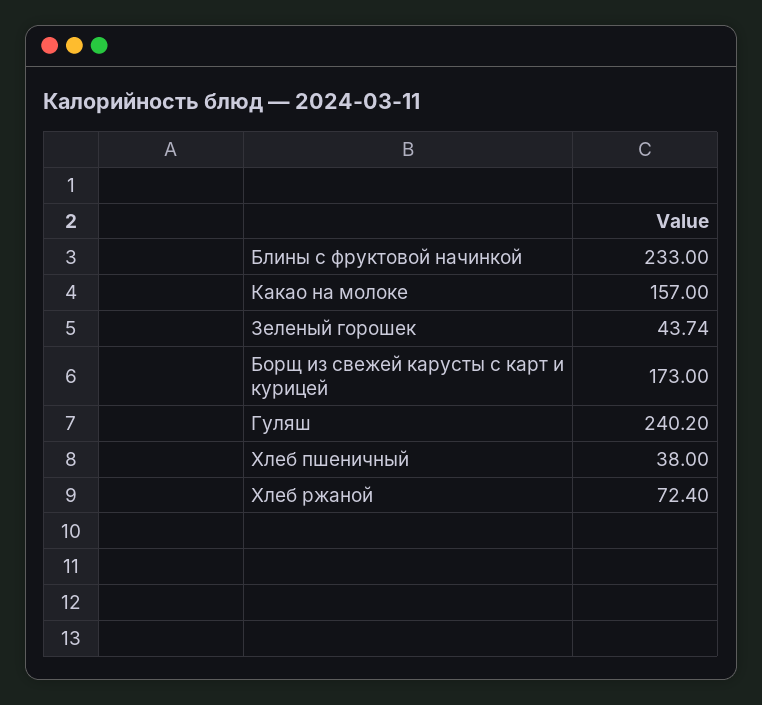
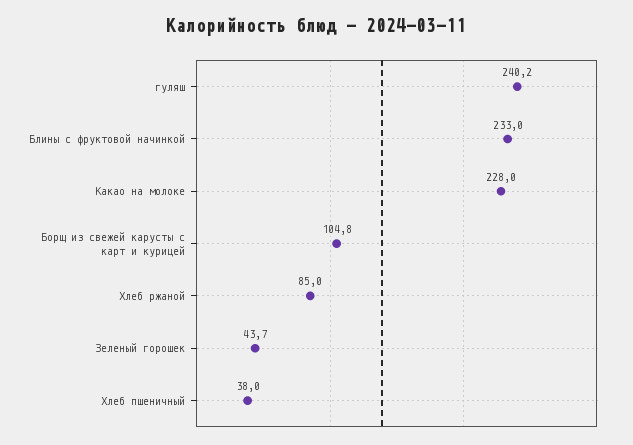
Какао на молоке: 157 -> 228
Борщ из свежей карусты с карт и курицей: 173 -> 104.8
Хлеб ржаной: 72.4 -> 85

